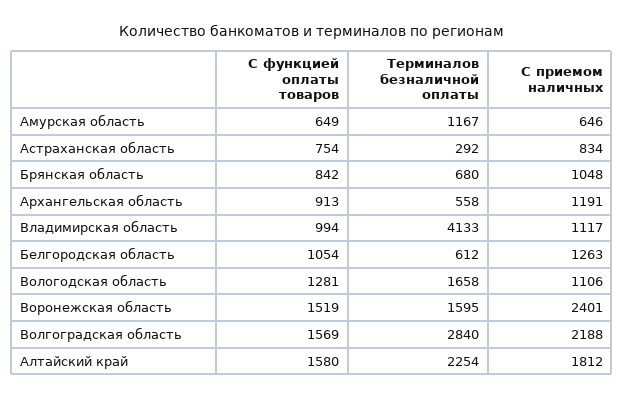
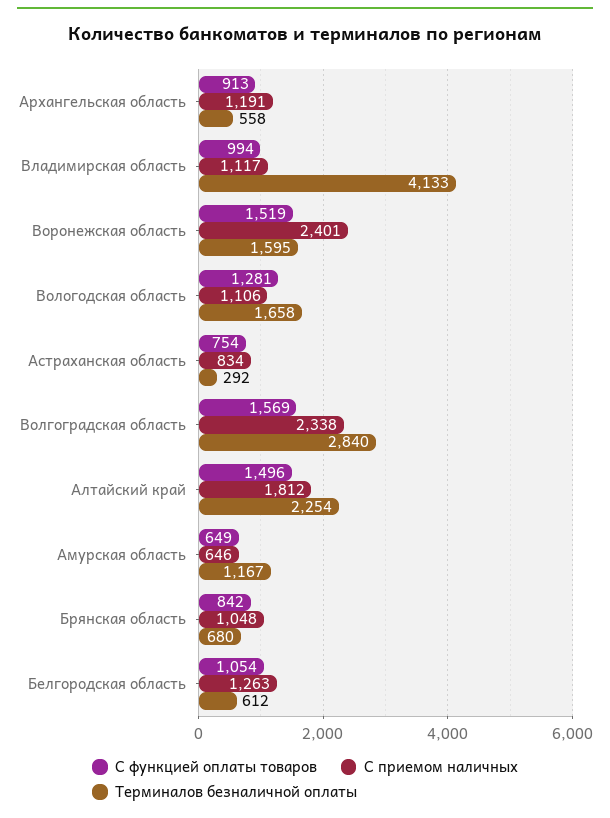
С приемом наличных, Волгоградская область: 2188 -> 2338
С функцией оплаты товаров, Алтайский край: 1580 -> 1496

